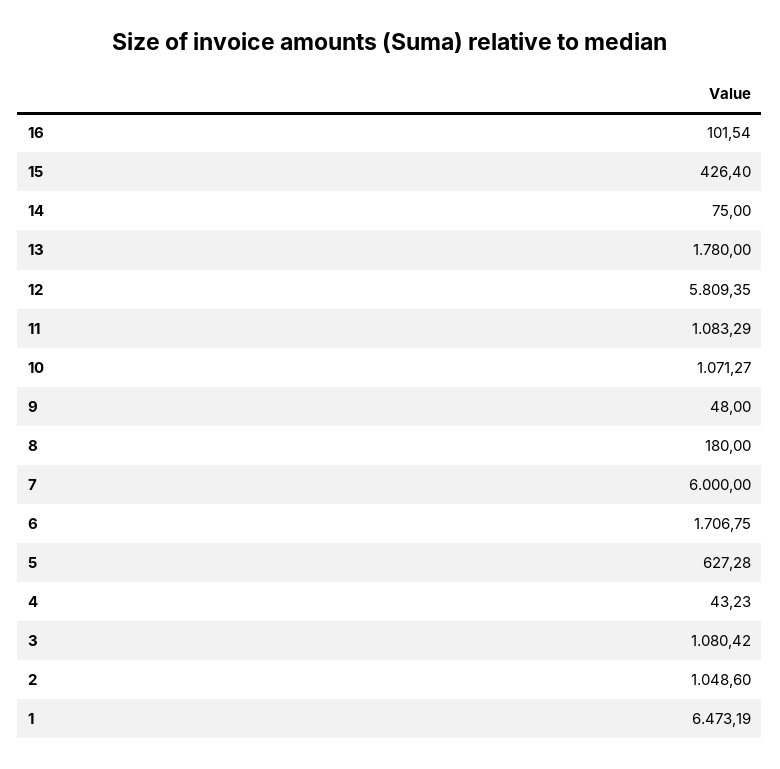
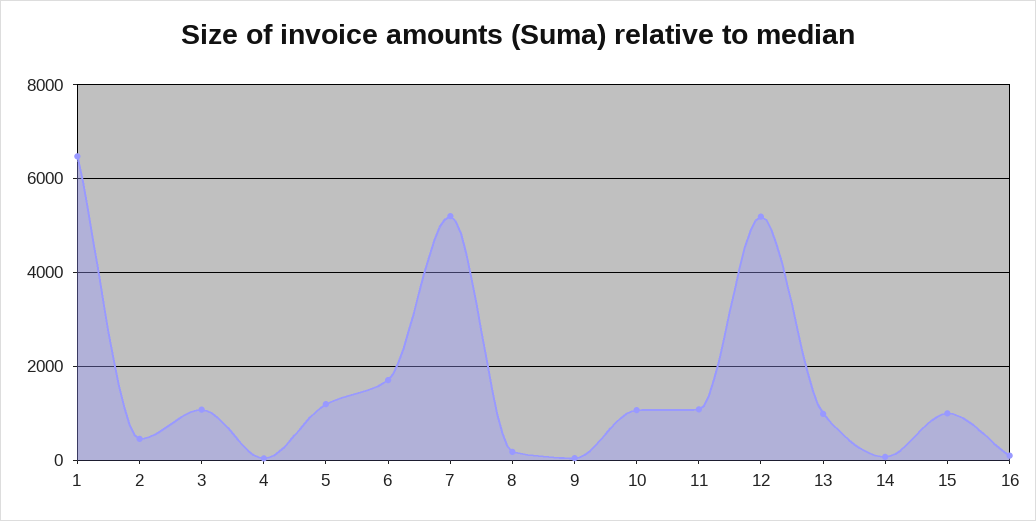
15: 426.4 -> 1000
13: 1780 -> 1000
12: 5809.35 -> 5200
7: 6000 -> 5200
5: 627.28 -> 1200
2: 1048.6 -> 400

